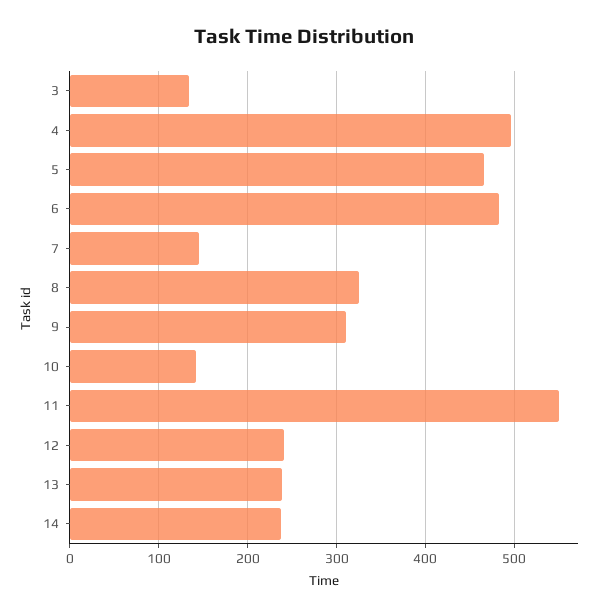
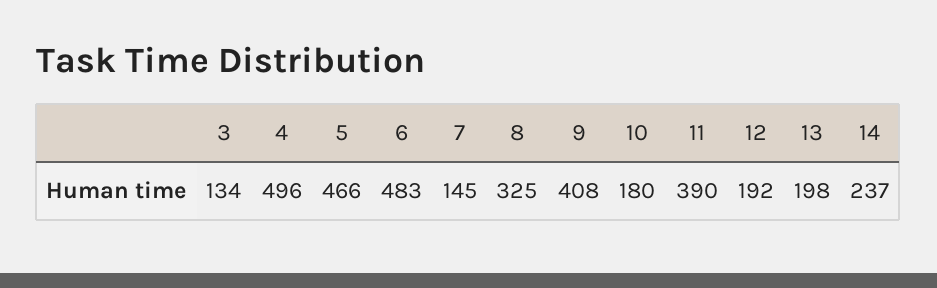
9: 310 -> 408
10: 140 -> 180
11: 550 -> 390
12: 240 -> 192
13: 240 -> 198

